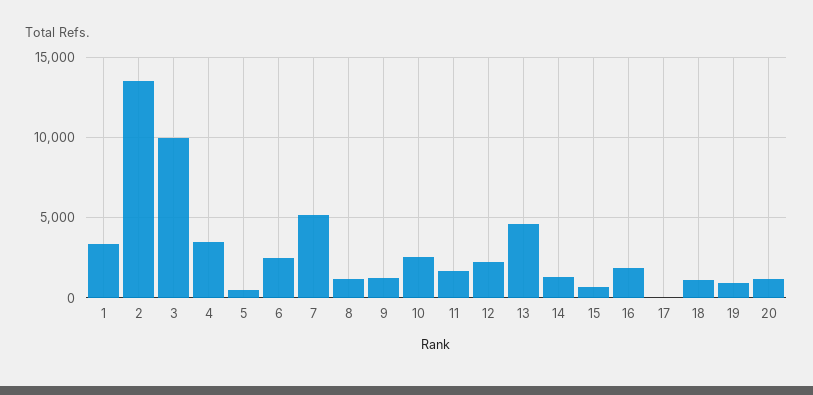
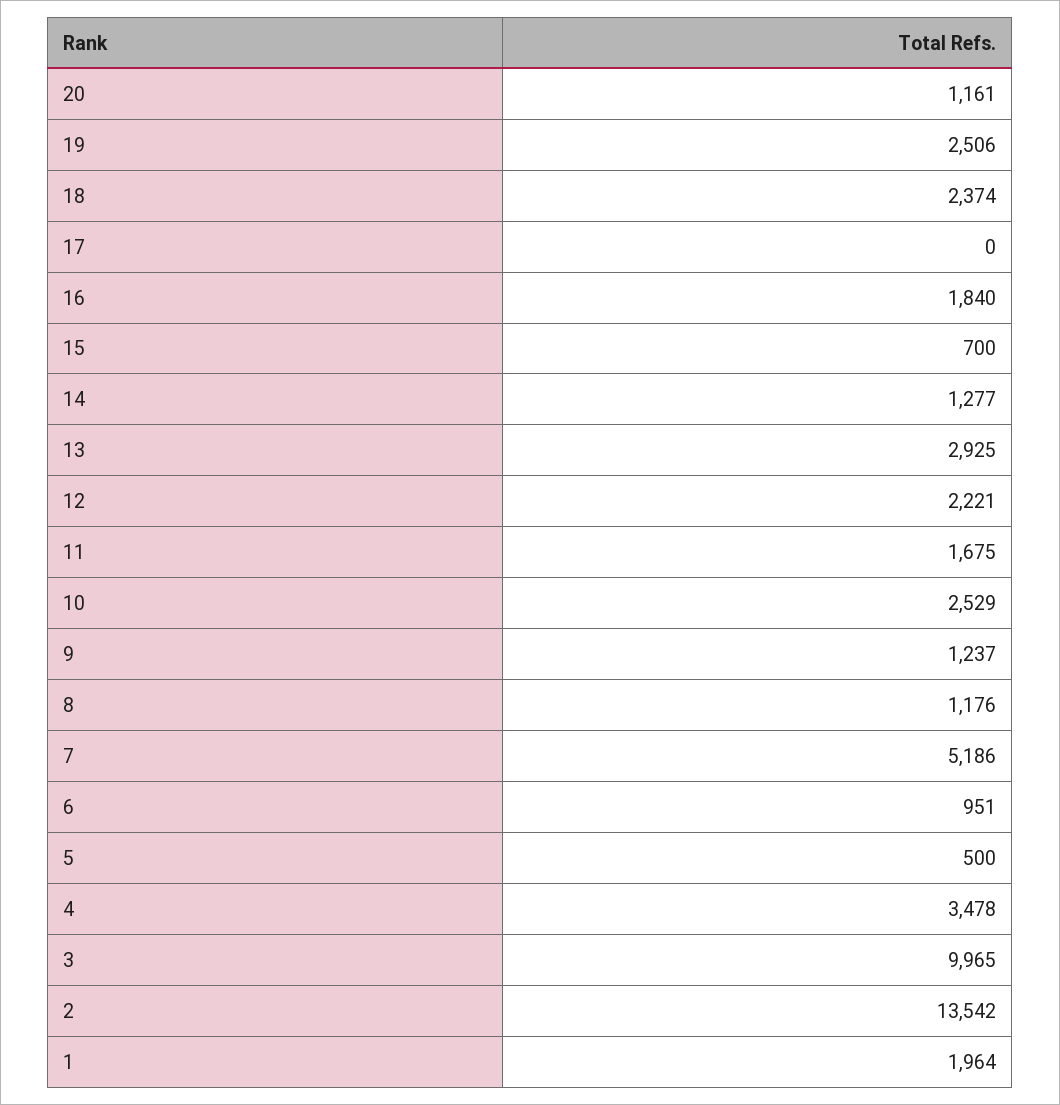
1: 3500 -> 1964
6: 2500 -> 951
13: 4500 -> 2925
18: 1000 -> 2374
19: 1000 -> 2506

